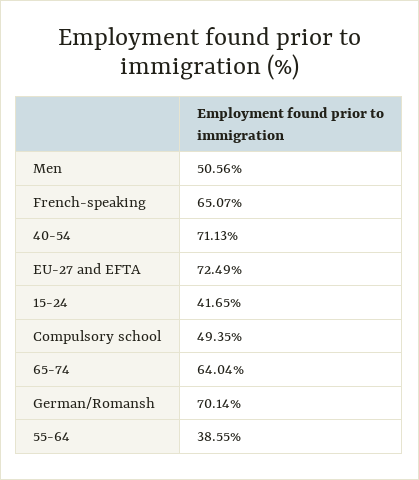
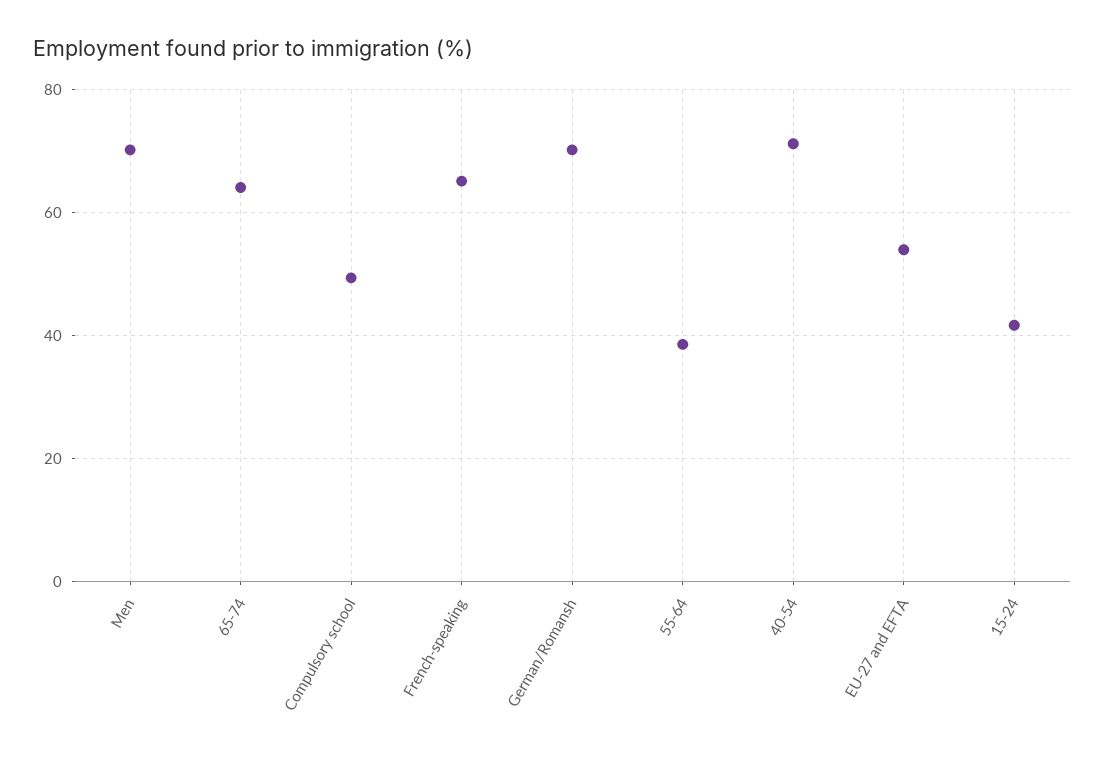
Men: 50.56 -> 70
EU-27 and EFTA: 72.49 -> 54

